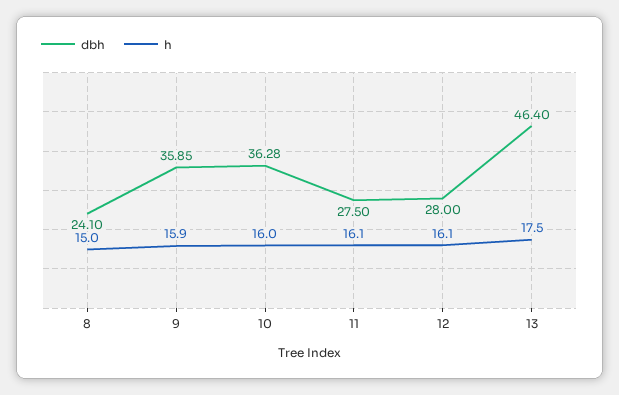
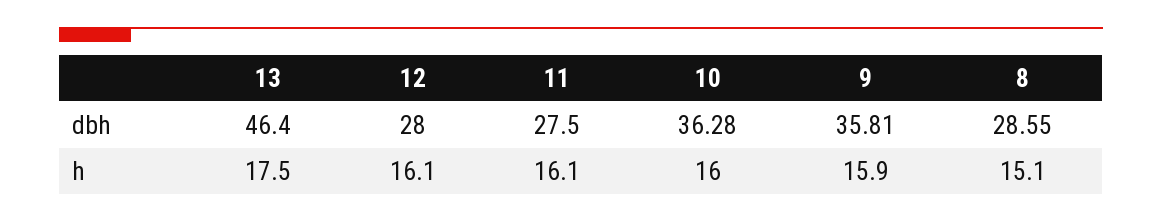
dbh, 8: 24.1 -> 28.55
h, 8: 15 -> 15.1
dbh, 9: 35.85 -> 35.81

